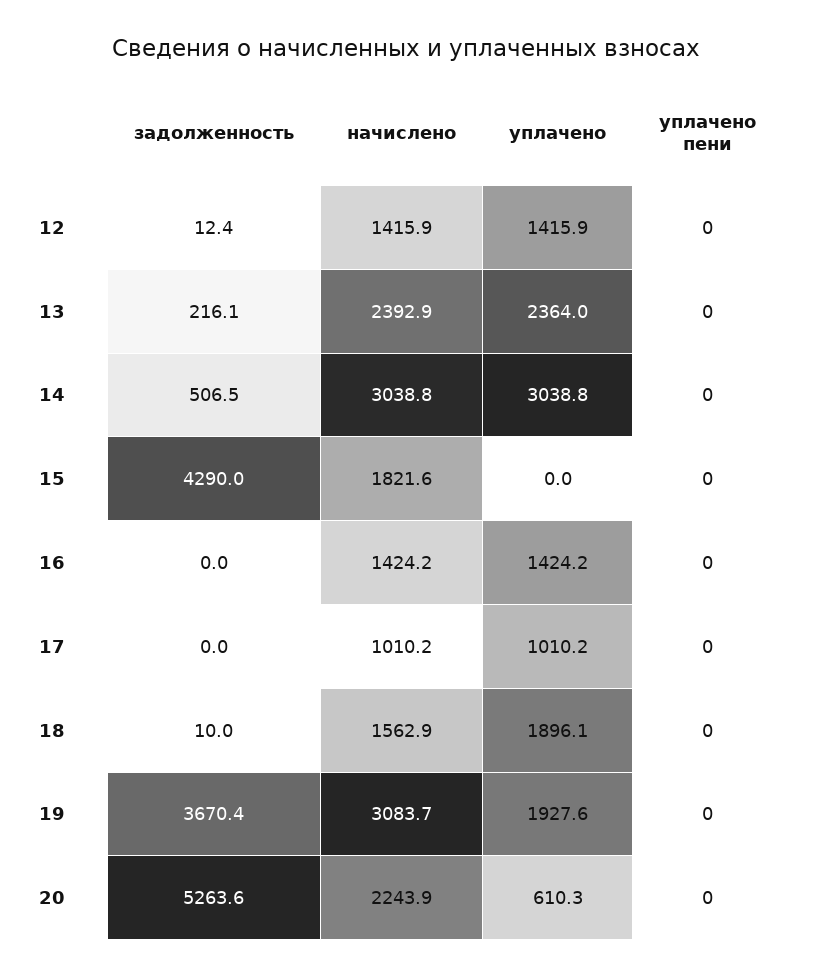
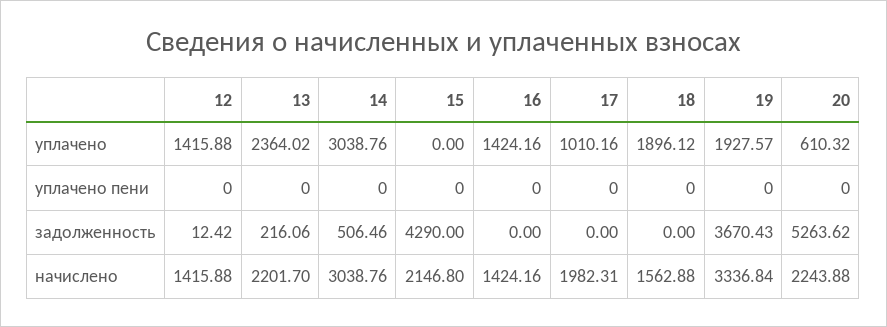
начислено, 13: 2392.9 -> 2201.7
начислено, 15: 1821.6 -> 2146.8
начислено, 17: 1010.2 -> 1982.31
задолженность, 18: 10 -> 0
начислено, 19: 3083.7 -> 3336.84

